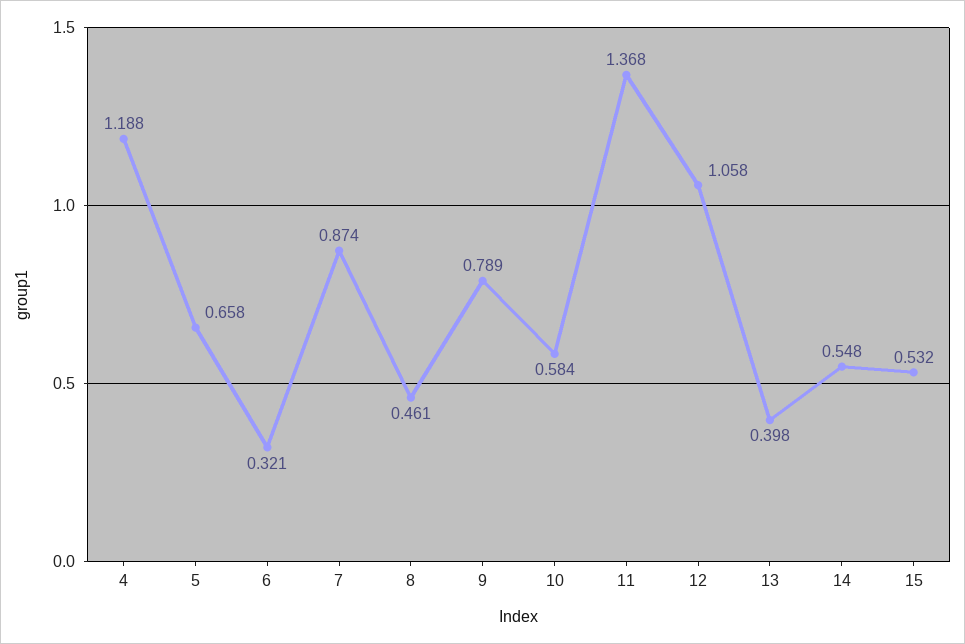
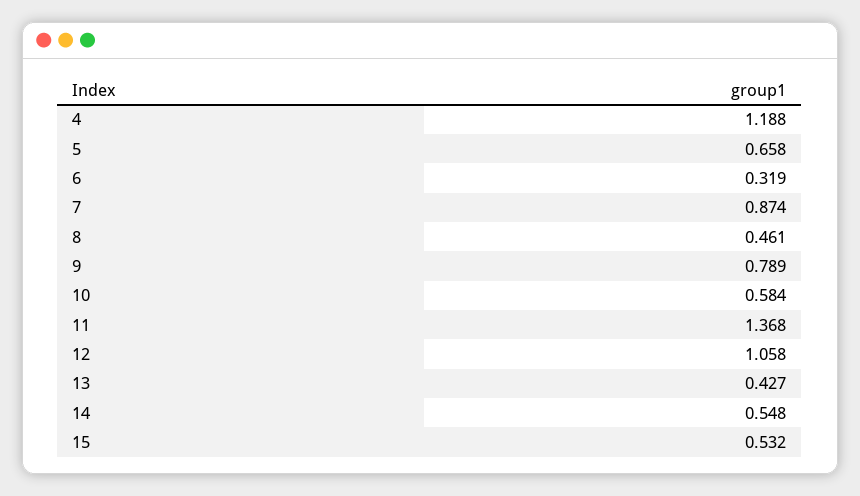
6: 0.321 -> 0.319
13: 0.398 -> 0.427

